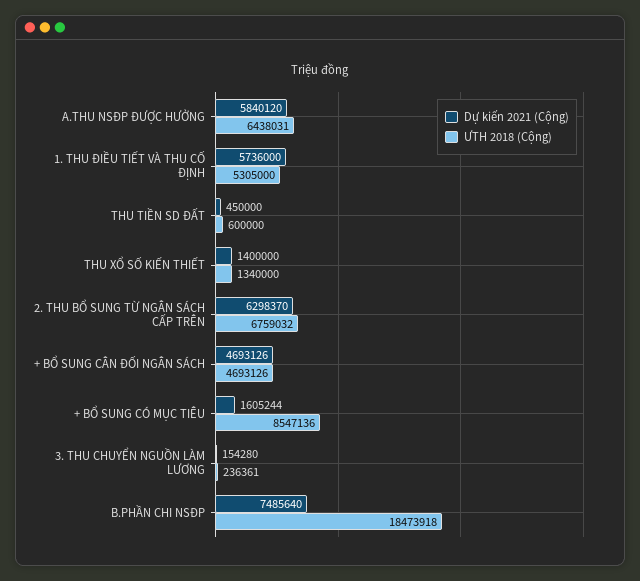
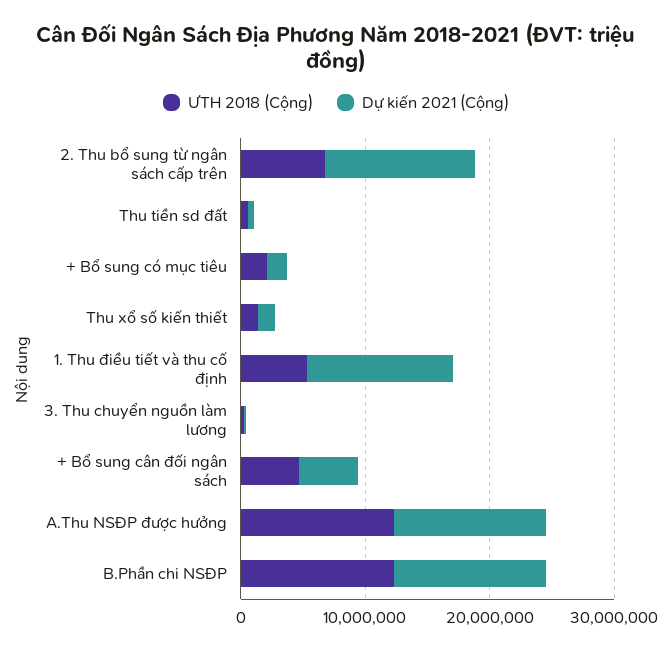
Dự kiến 2021 (Cộng), A.THU NSĐP ĐƯỢC HƯỞNG: 5840120 -> 12000000
ƯTH 2018 (Cộng), A.THU NSĐP ĐƯỢC HƯỞNG: 6438031 -> 12000000
Dự kiến 2021 (Cộng), 1. THU ĐIỀU TIẾT VÀ THU CỐ ĐỊNH: 5736000 -> 12000000
Dự kiến 2021 (Cộng), 2. THU BỔ SUNG TỪ NGÂN SÁCH CẤP TRÊN: 6298370 -> 12000000
ƯTH 2018 (Cộng), + BỔ SUNG CÓ MỤC TIÊU: 8547136 -> 2000000
Dự kiến 2021 (Cộng), B.PHẦN CHI NSĐP: 7485640 -> 12000000
ƯTH 2018 (Cộng), B.PHẦN CHI NSĐP: 18473918 -> 12000000

